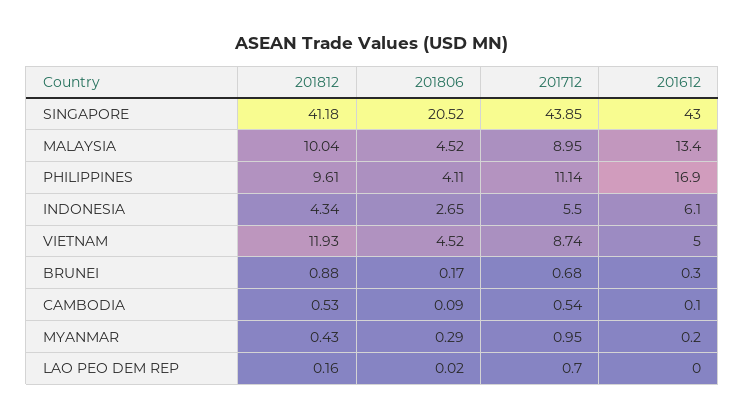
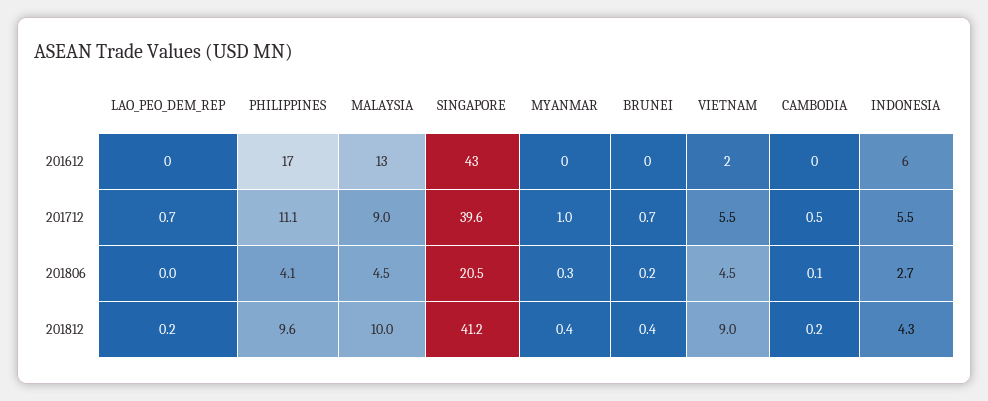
201712, SINGAPORE: 43.85 -> 39.6
201812, VIETNAM: 11.93 -> 9
201712, VIETNAM: 8.74 -> 5.5
201612, VIETNAM: 5 -> 2
201812, BRUNEI: 0.88 -> 0.4
201812, CAMBODIA: 0.53 -> 0.2

